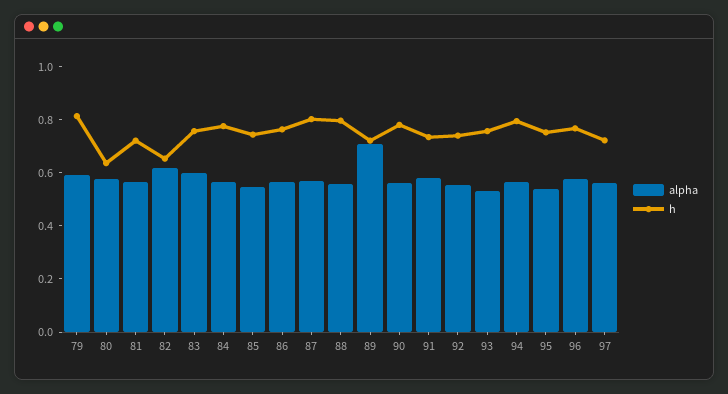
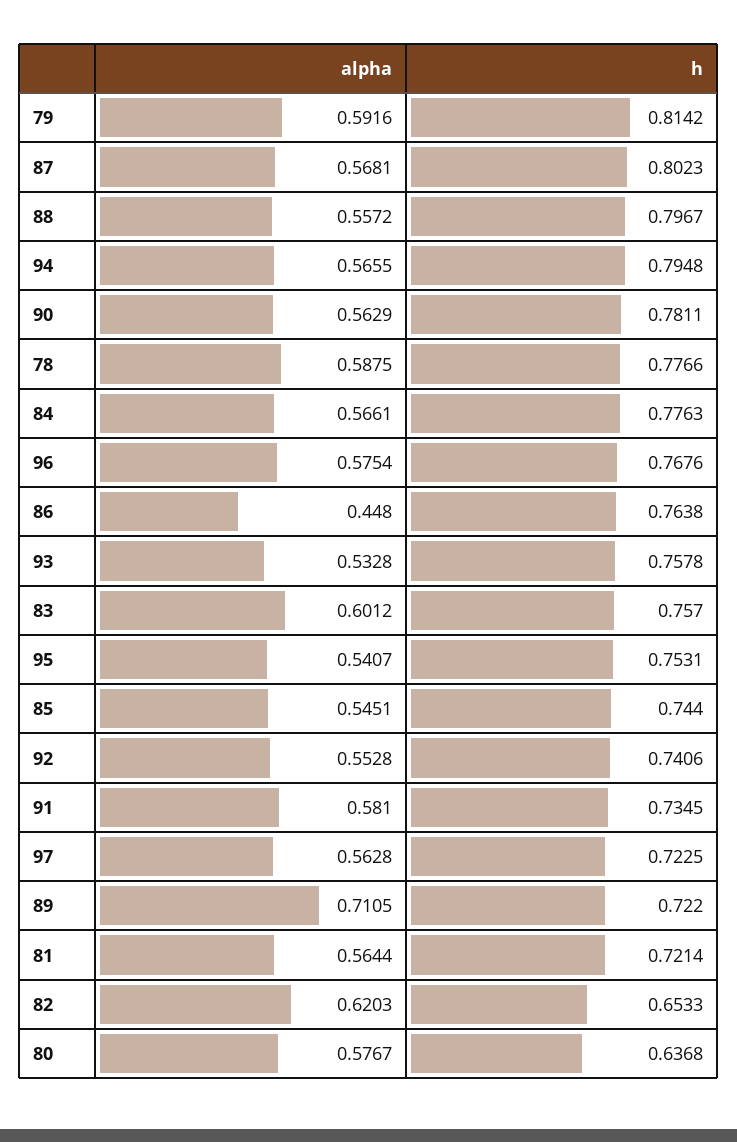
alpha, 86: 0.55 -> 0.448
alpha, 78: none -> 0.5875
h, 78: none -> 0.7766

